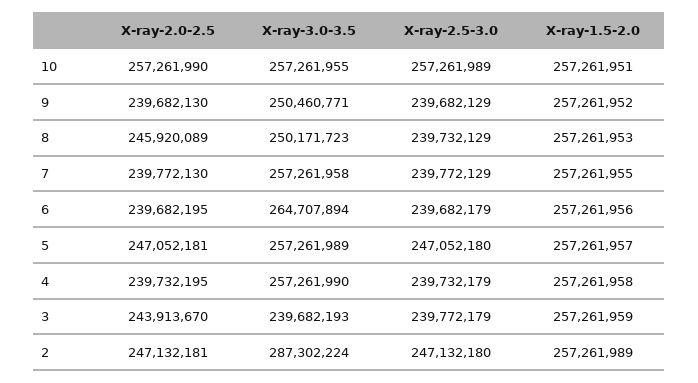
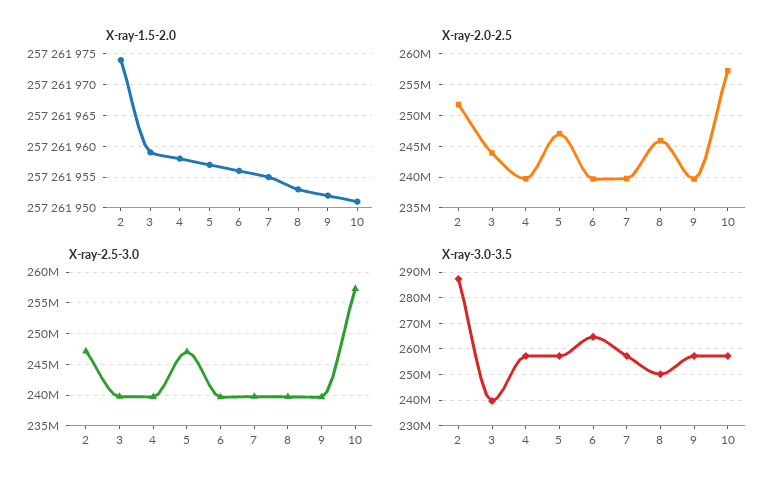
X-ray-3.0-3.5, 9: 250460771 -> 257500000
X-ray-2.0-2.5, 2: 247132181 -> 252000000
X-ray-1.5-2.0, 2: 257261989 -> 257261974

